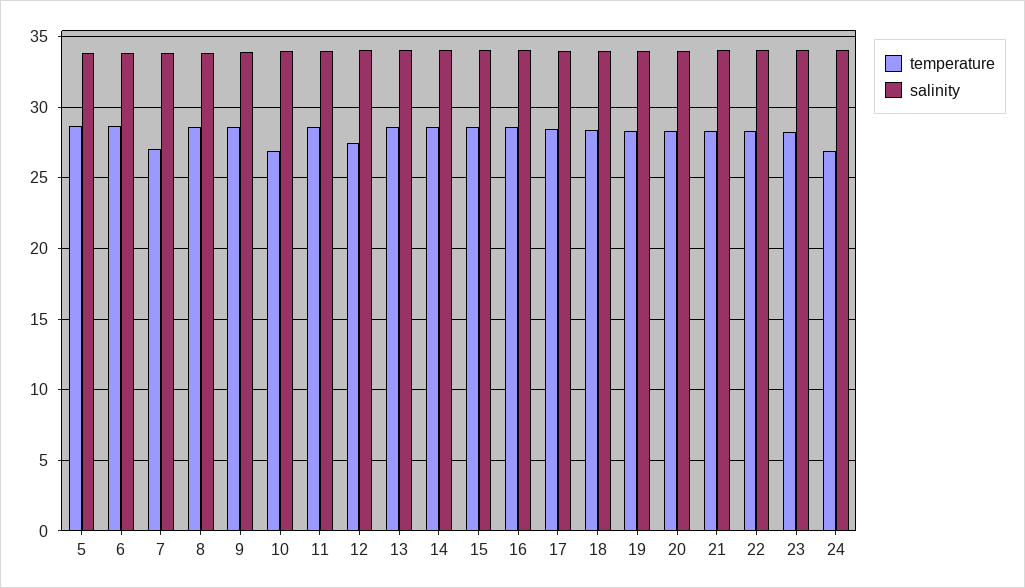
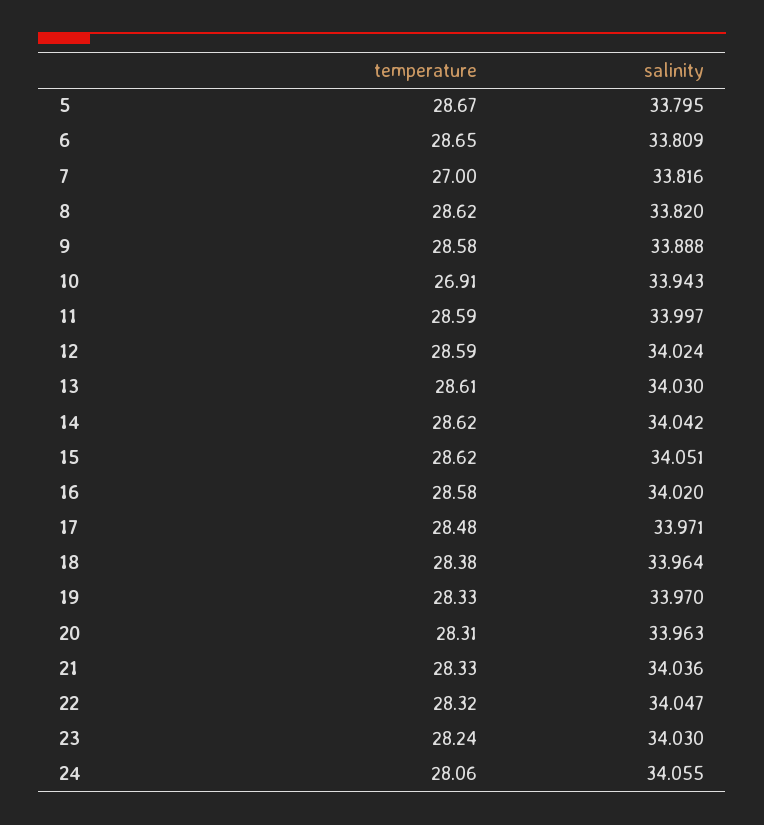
temperature, 12: 27.5 -> 28.59
temperature, 24: 27 -> 28.06

